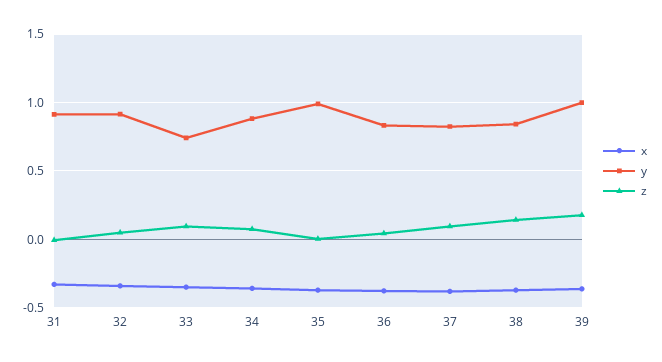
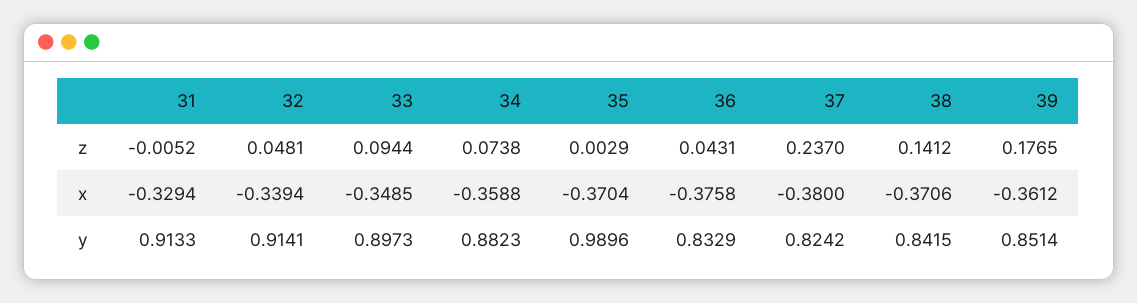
y, 33: 0.75 -> 0.8973
z, 37: 0.1 -> 0.237
y, 39: 1 -> 0.8514

